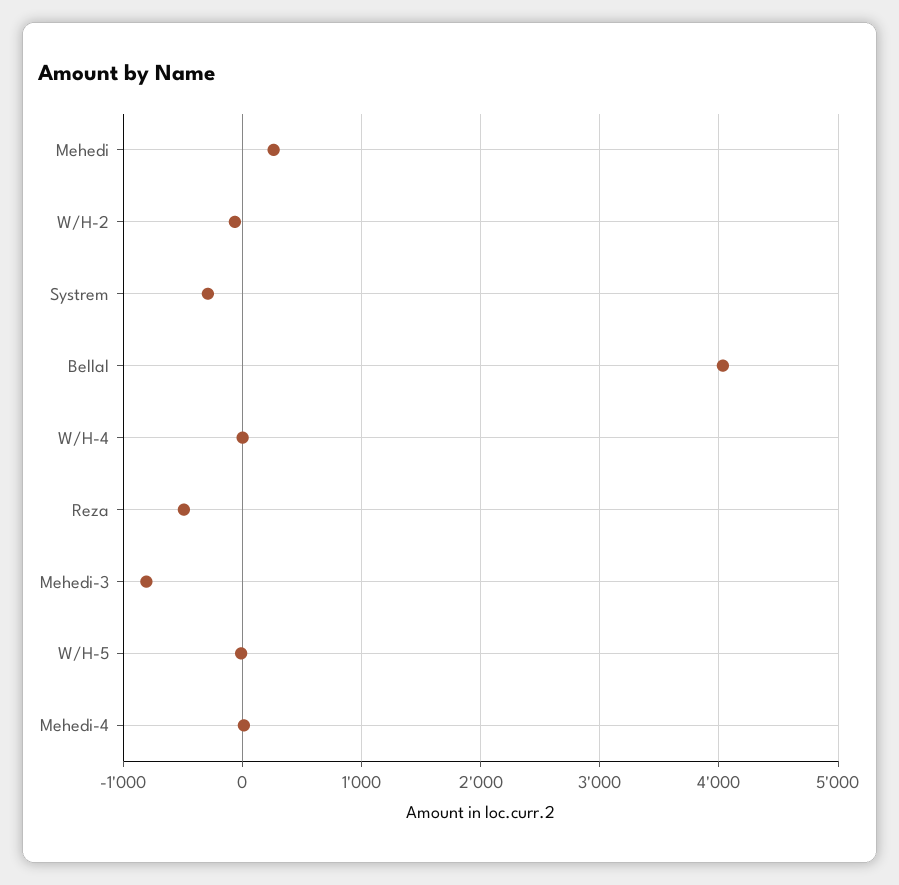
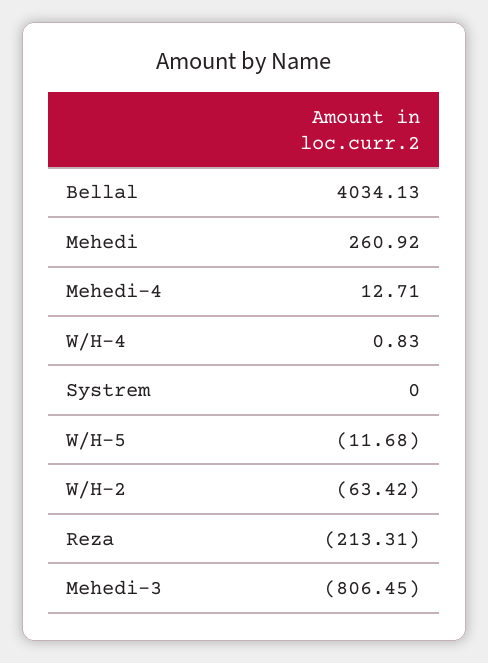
Systrem: -300 -> 0
Reza: -500 -> -213.31

